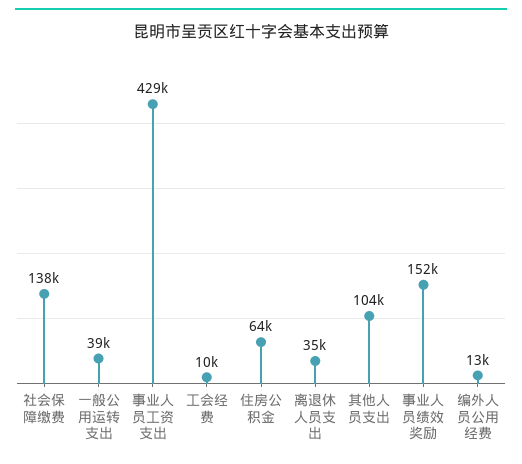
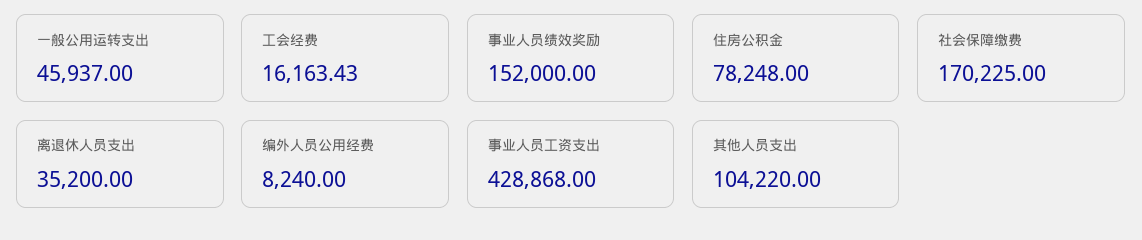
社会保障缴费: 138000 -> 170225
一般公用运转支出: 39000 -> 45937
工会经费: 10000 -> 16163.43
住房公积金: 64000 -> 78248
编外人员公用经费: 13000 -> 8240

